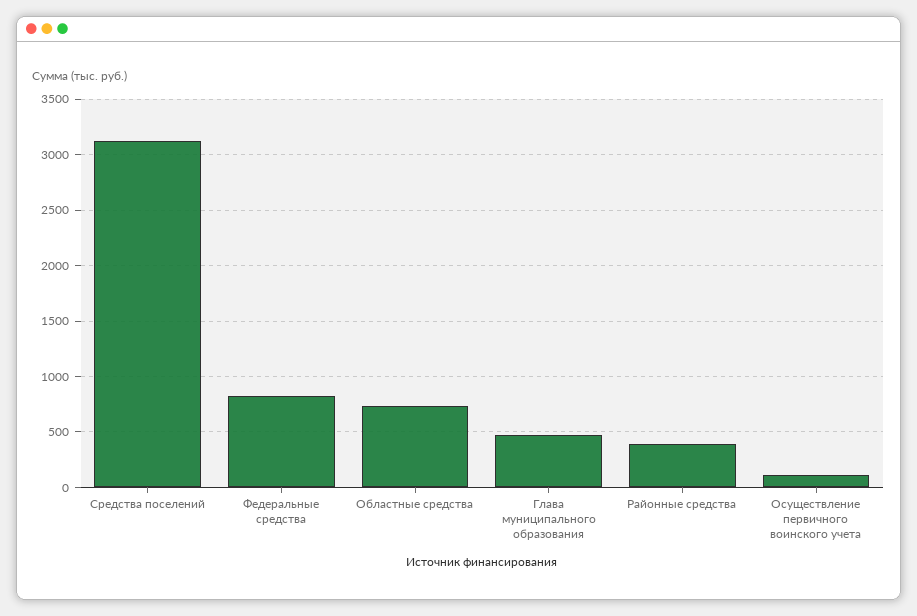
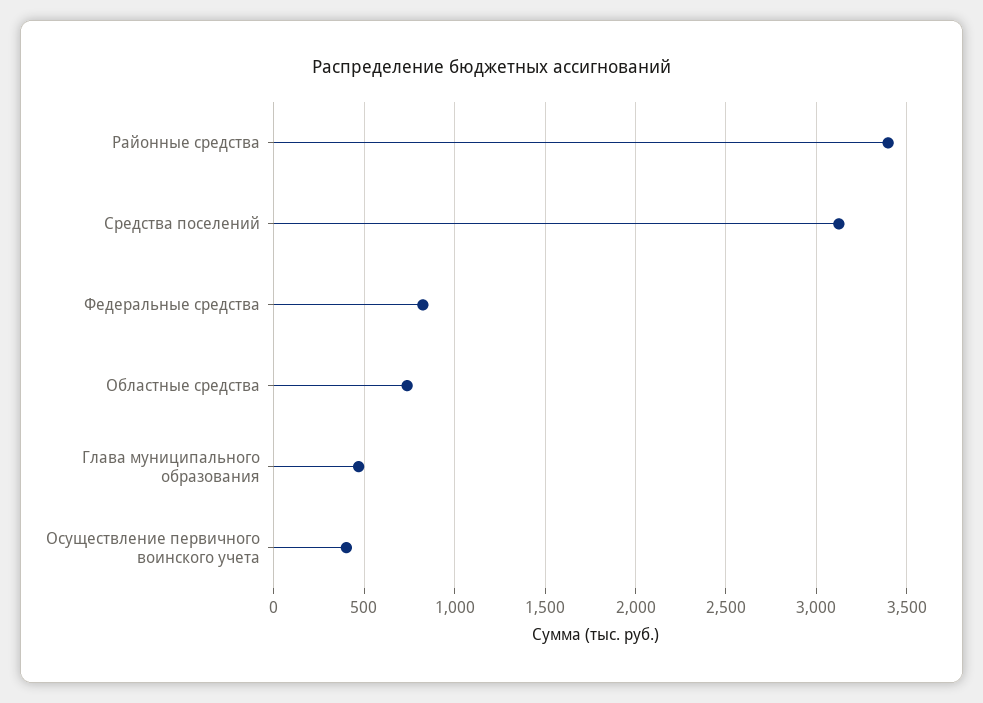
Районные средства: 400 -> 3400
Осуществление первичного воинского учета: 100 -> 400

